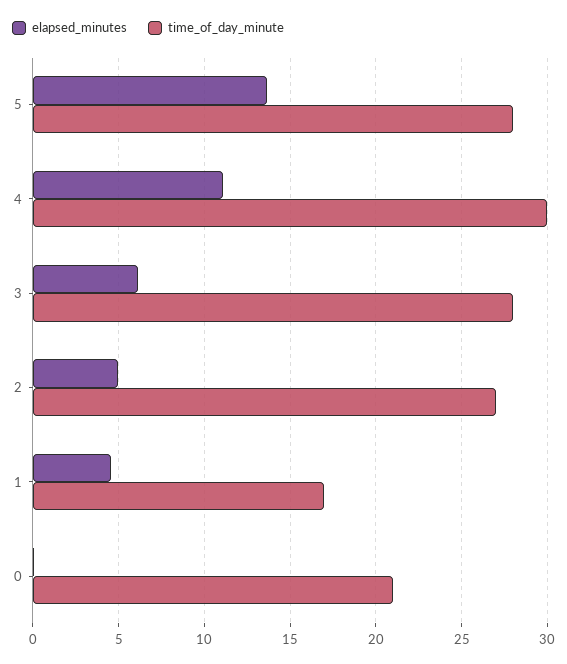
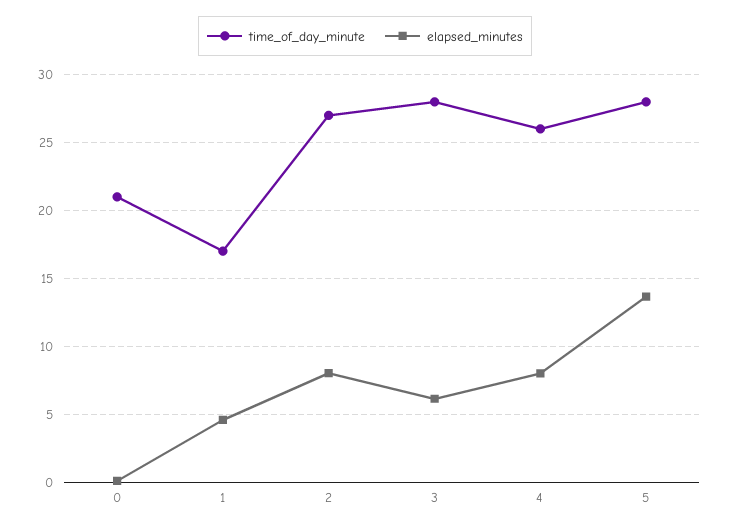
elapsed_minutes, 4: 11 -> 8
time_of_day_minute, 4: 30 -> 26
elapsed_minutes, 2: 5 -> 8

